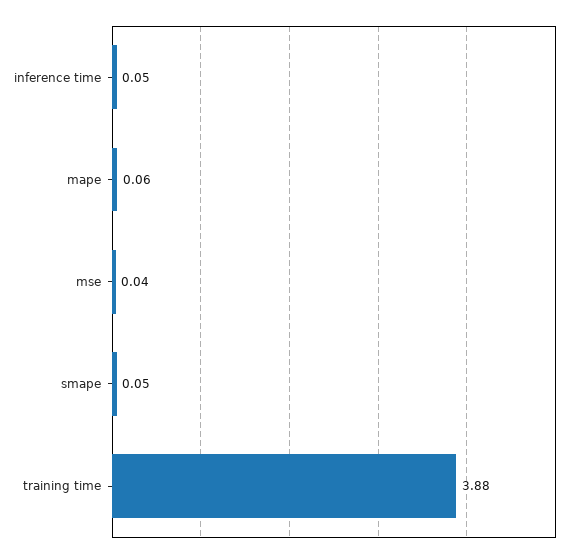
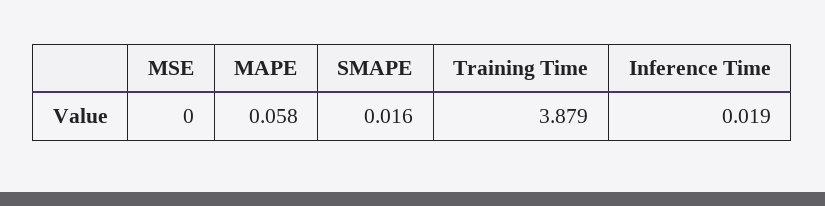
inference time: 0.05 -> 0.019
mse: 0.04 -> 0
smape: 0.05 -> 0.016

